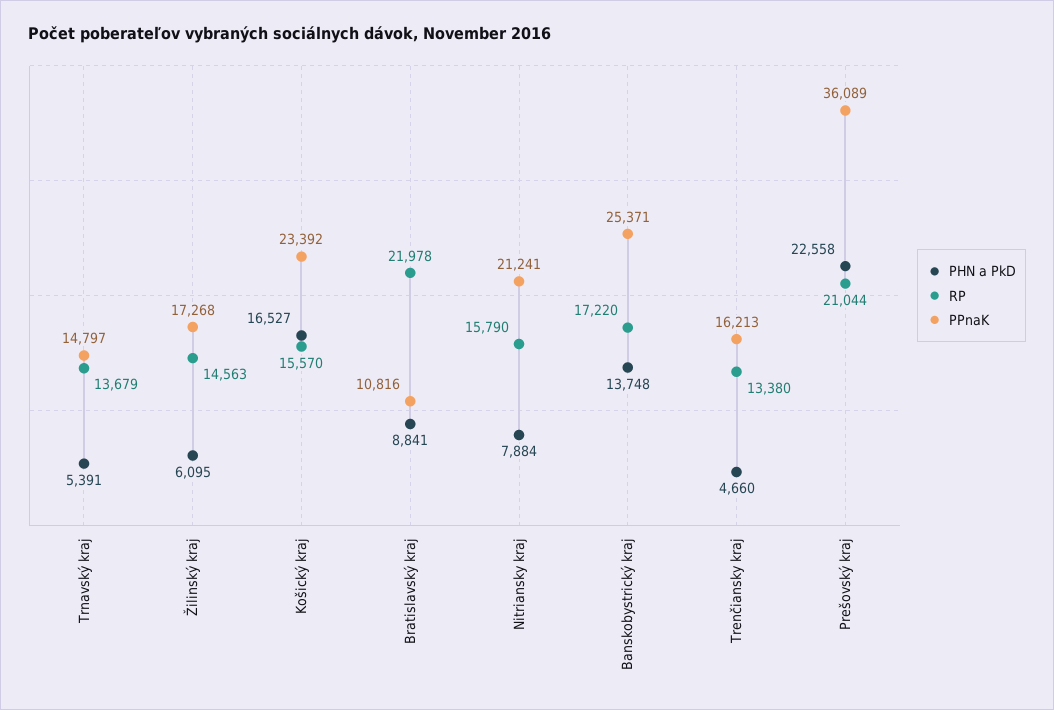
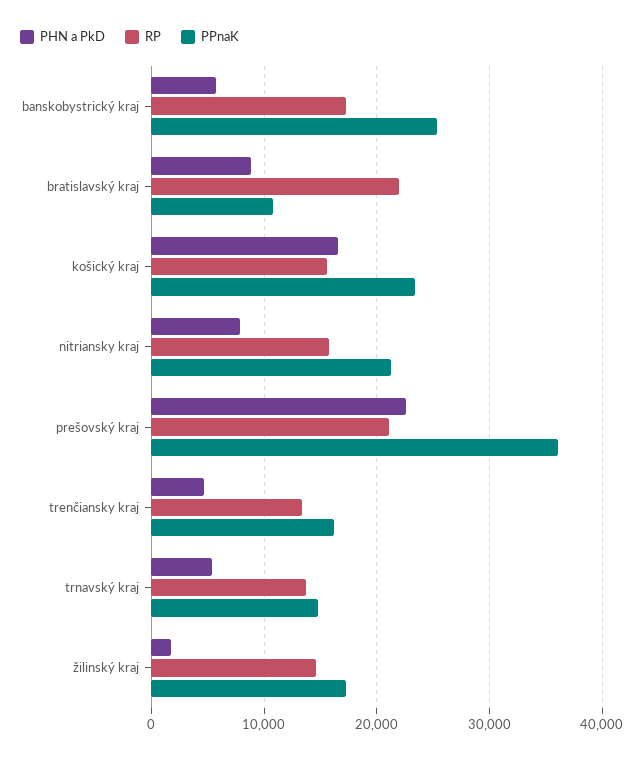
PHN a PkD, Žilinský kraj: 6095 -> 2000
PHN a PkD, Banskobystrický kraj: 13748 -> 6000

